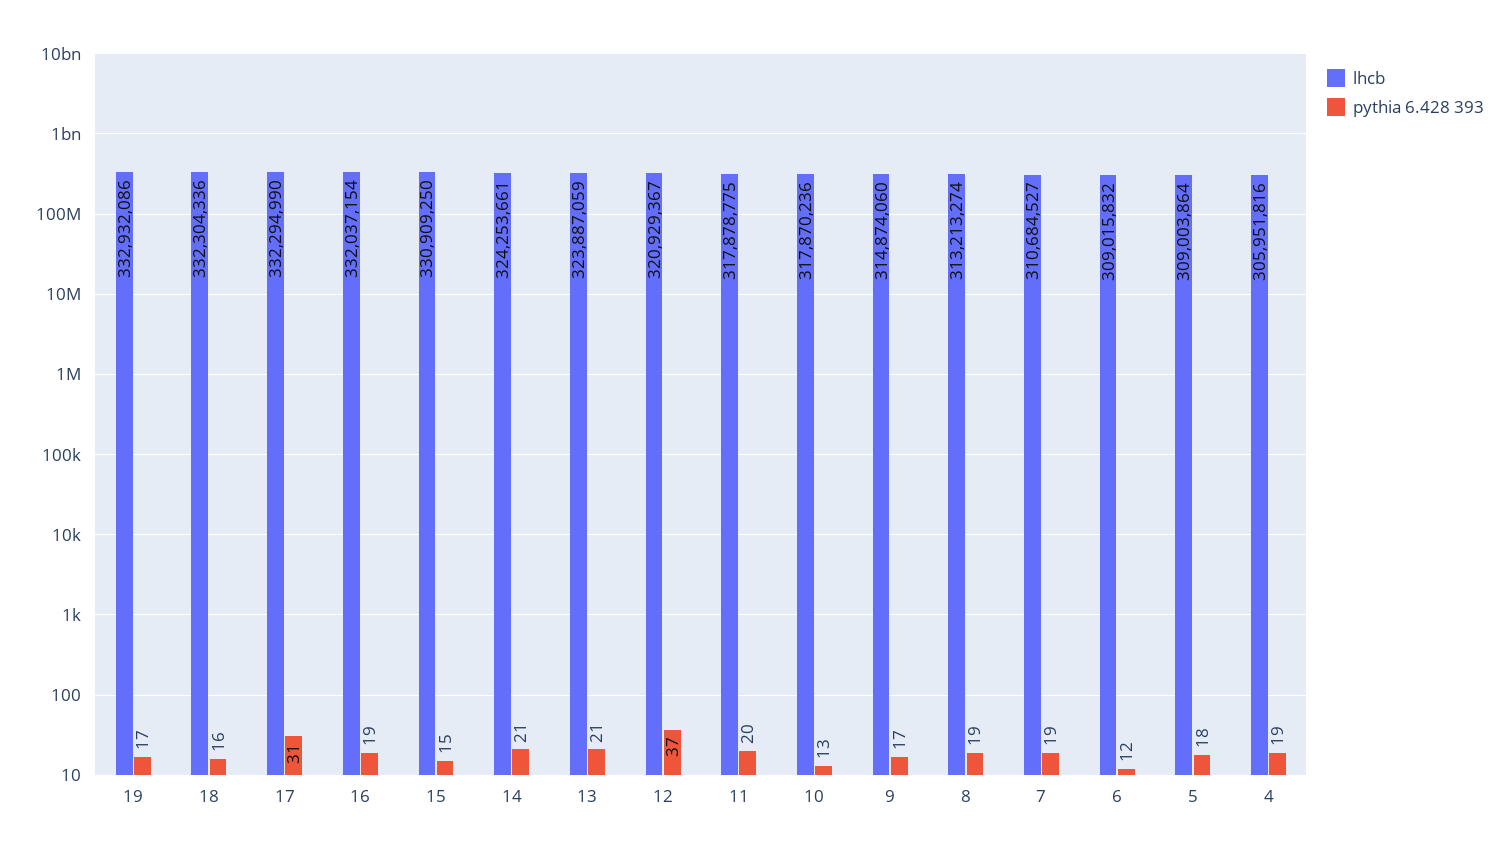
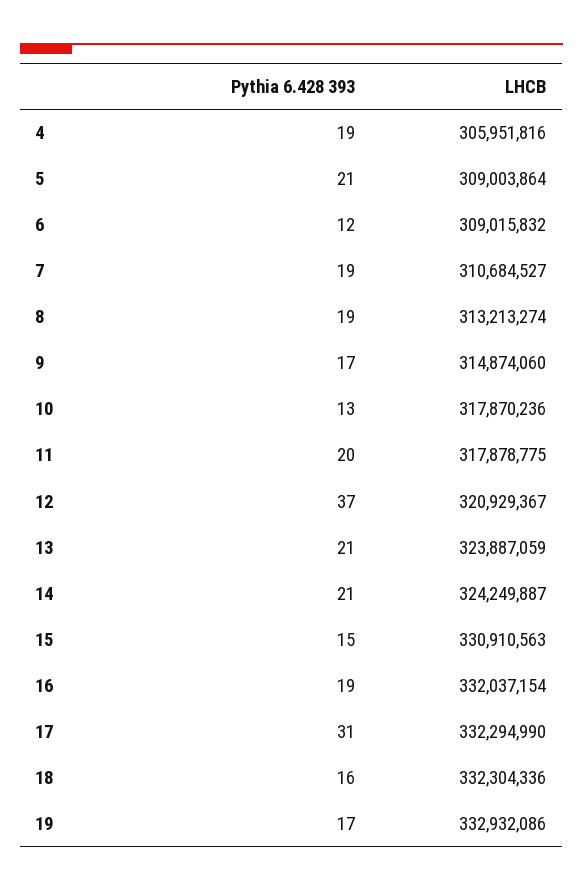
lhcb, 15: 330909250 -> 330910563
lhcb, 14: 324253661 -> 324249887
pythia 6.428 393, 5: 18 -> 21

